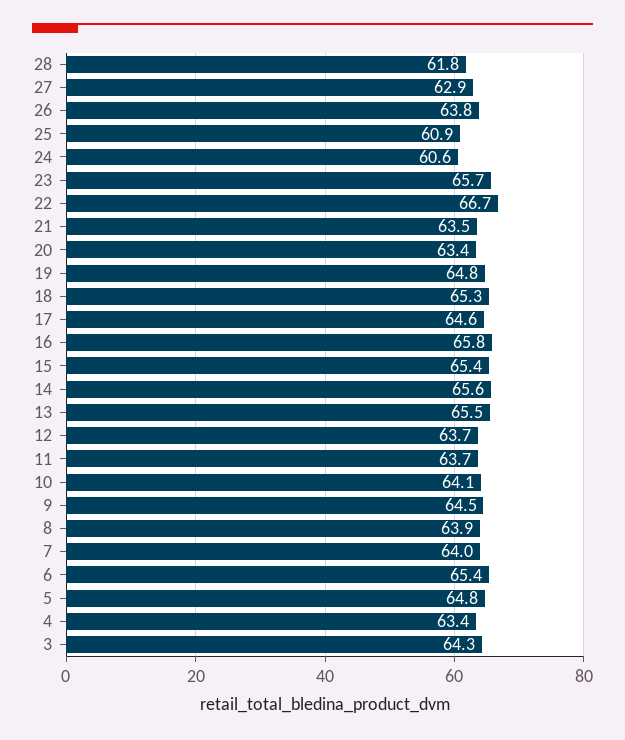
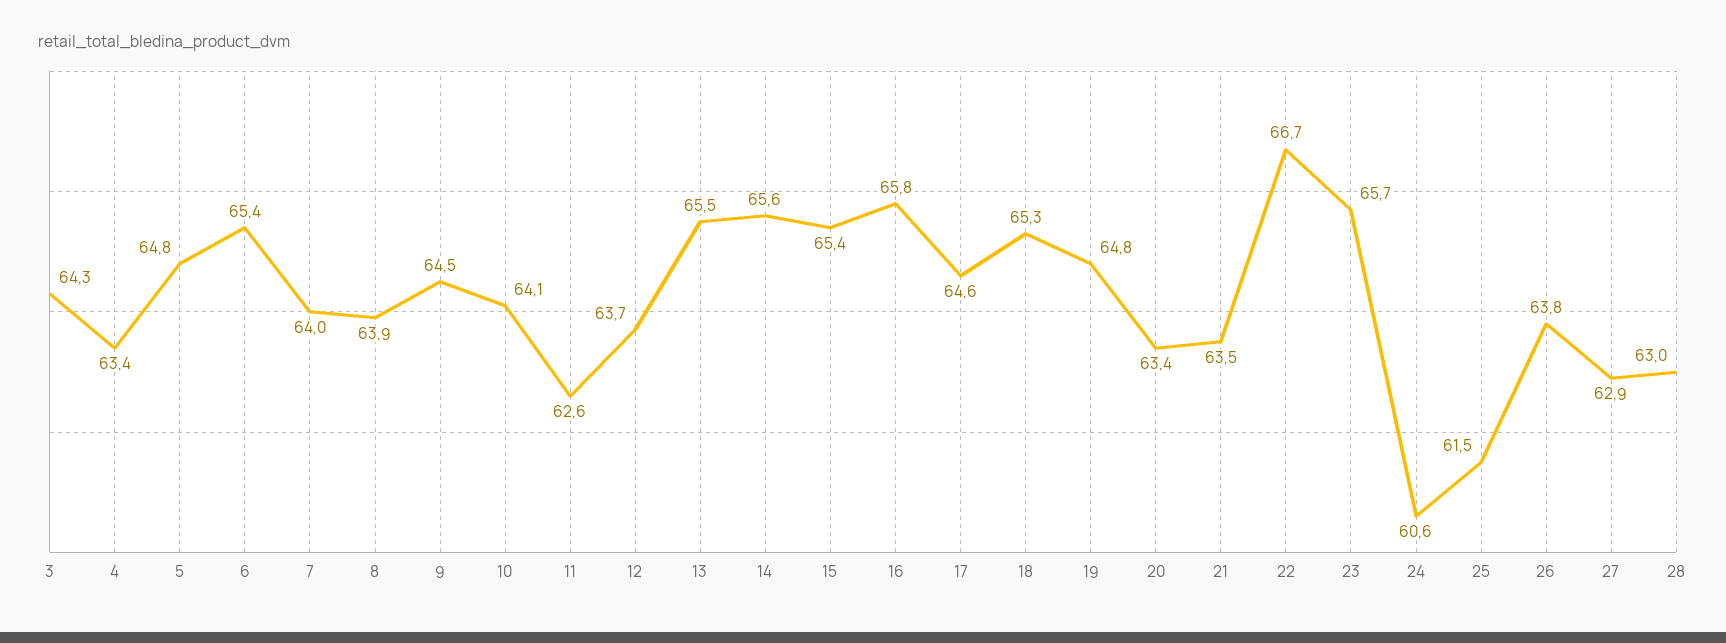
28: 61.8 -> 63
25: 60.9 -> 61.5
11: 63.7 -> 62.6

